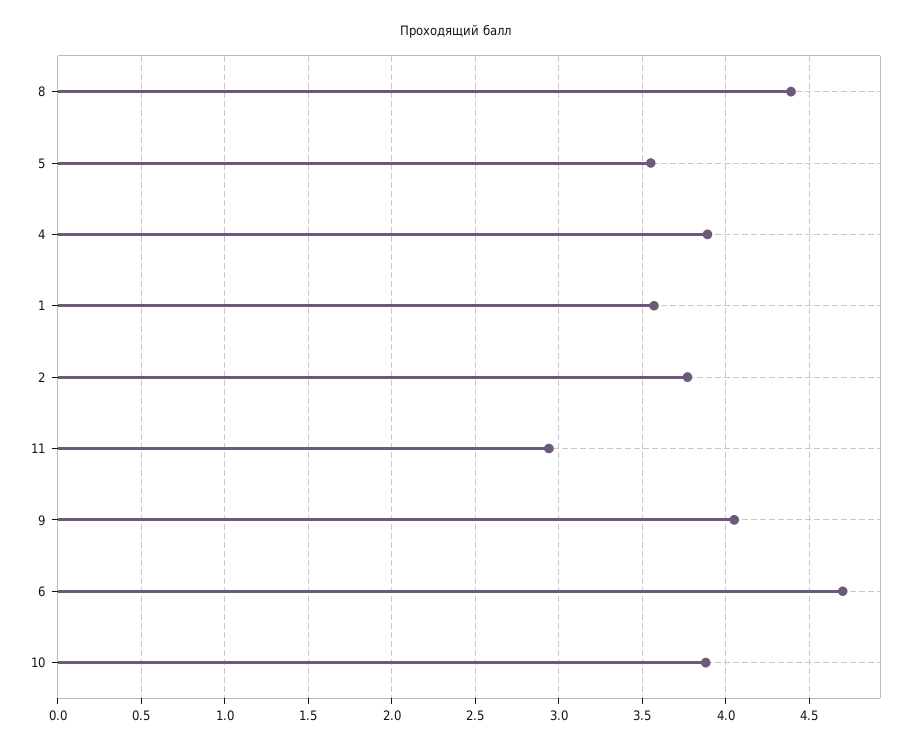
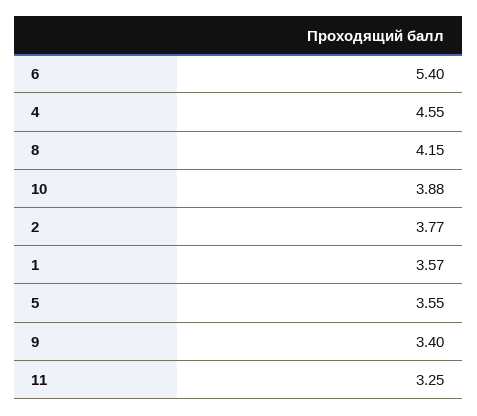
8: 4.4 -> 4.15
4: 3.9 -> 4.55
11: 2.95 -> 3.25
9: 4.05 -> 3.4
6: 4.7 -> 5.4

